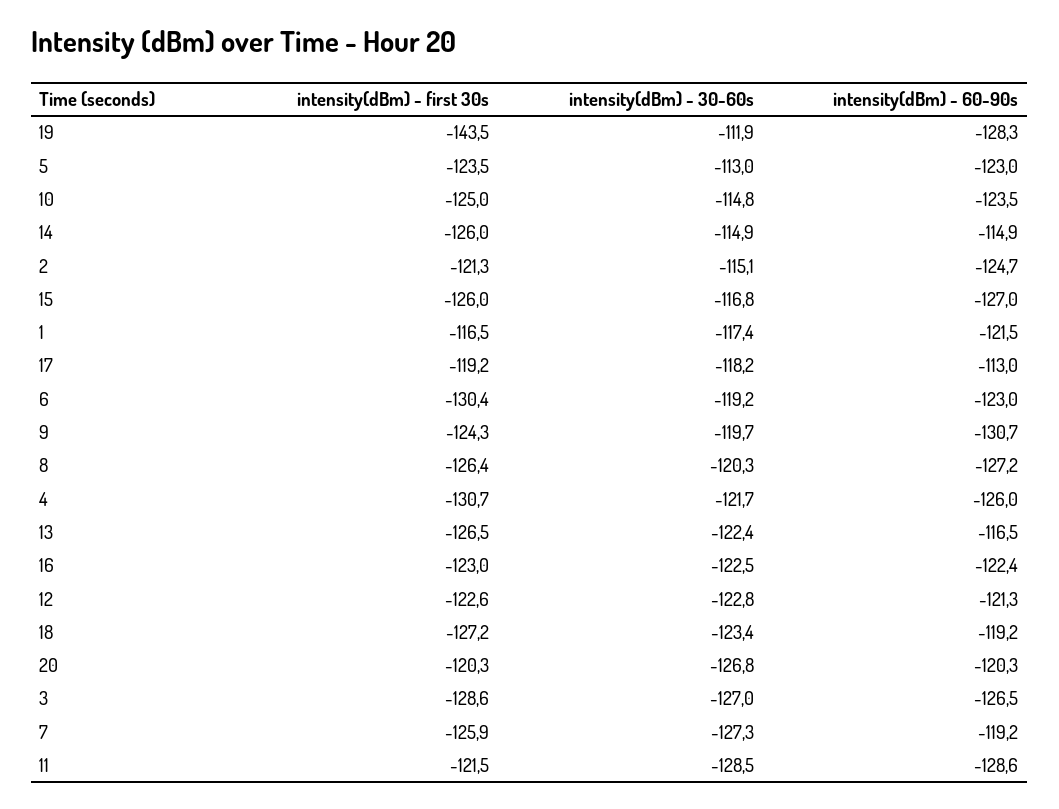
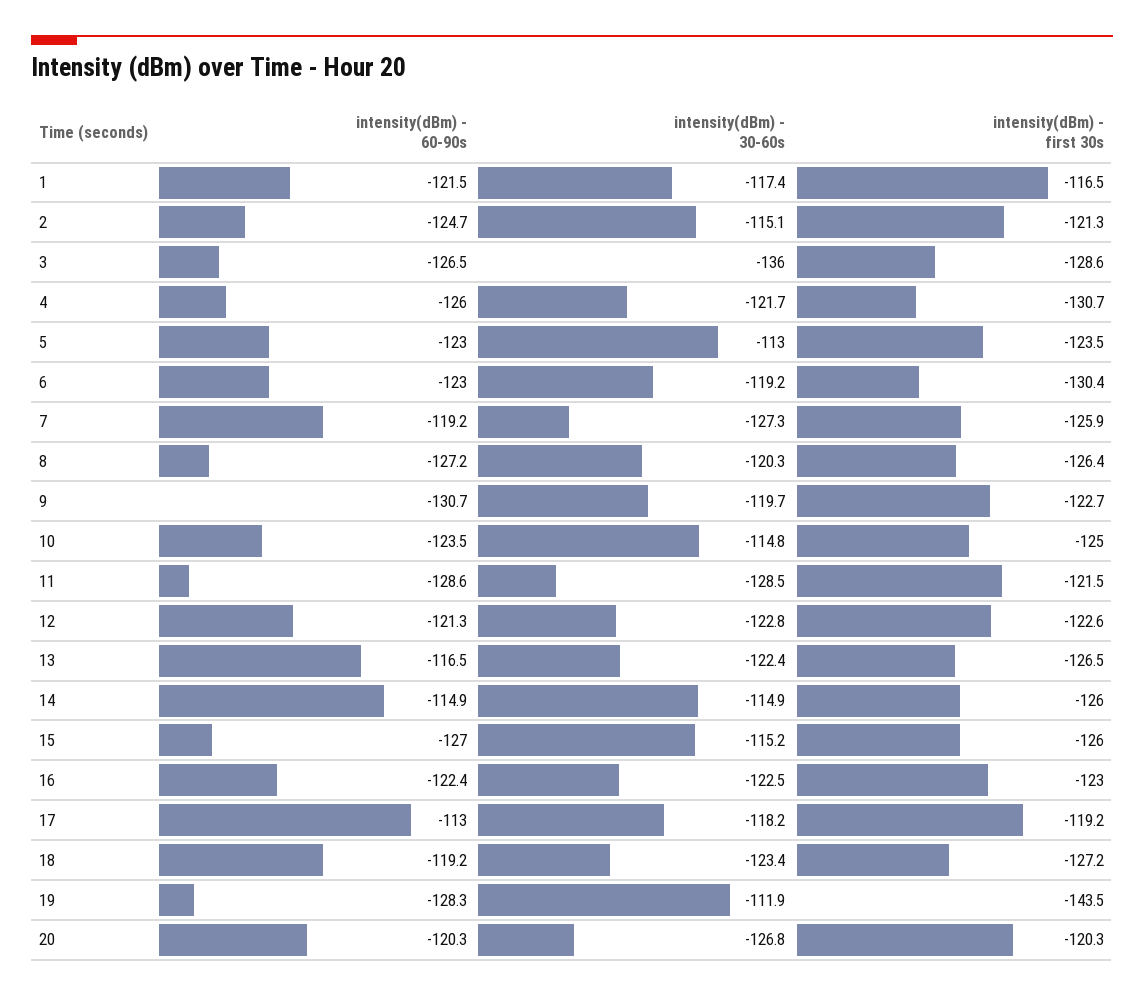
intensity(dBm) - 30-60s, 15: -116.8 -> -115.2
intensity(dBm) - first 30s, 9: -124.3 -> -122.7
intensity(dBm) - 30-60s, 3: -127 -> -136

